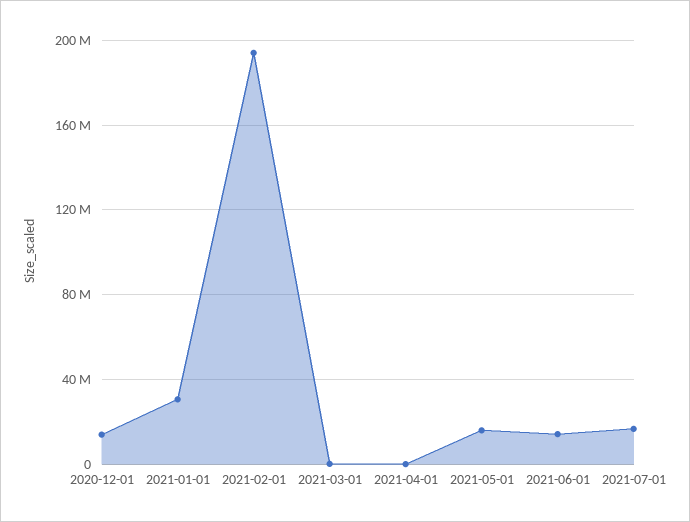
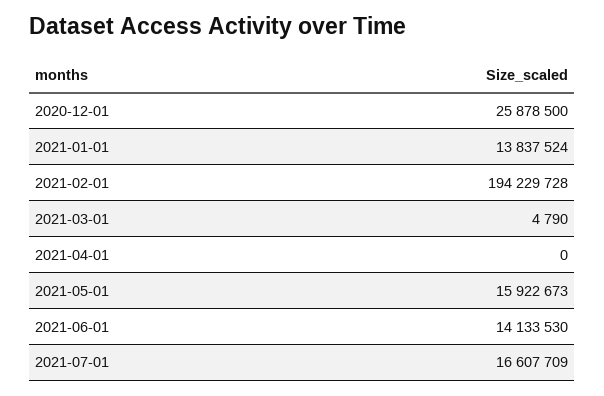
2020-12-01: 15000000 -> 25878500
2021-01-01: 30000000 -> 13837524

